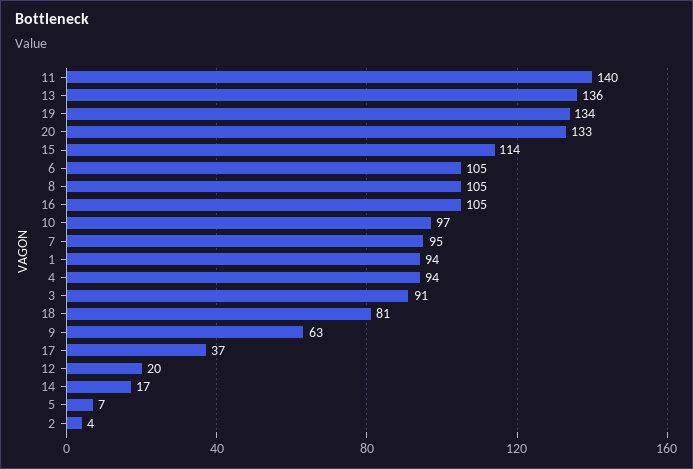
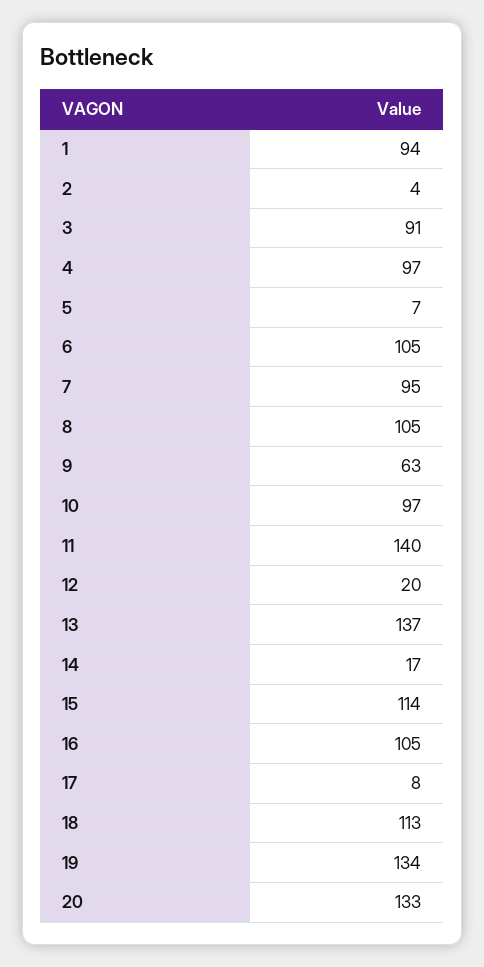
13: 136 -> 137
4: 94 -> 97
18: 81 -> 113
17: 37 -> 8

